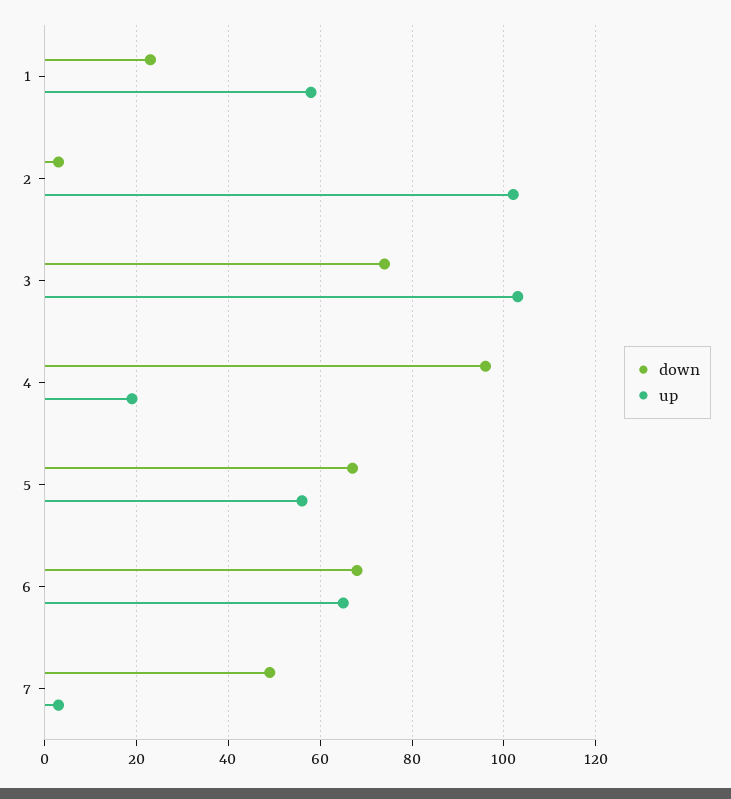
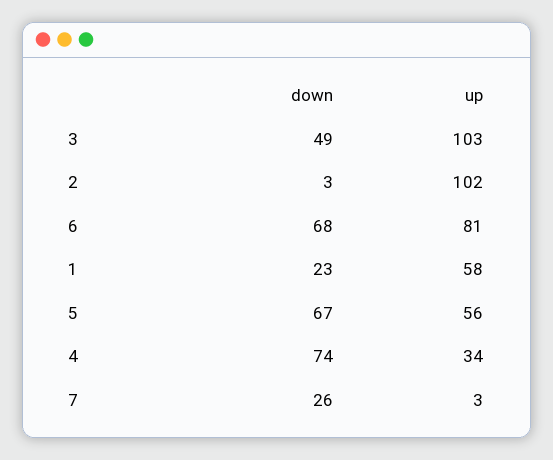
down, 3: 75 -> 49
down, 4: 95 -> 74
up, 4: 20 -> 34
up, 6: 65 -> 81
down, 7: 50 -> 26

